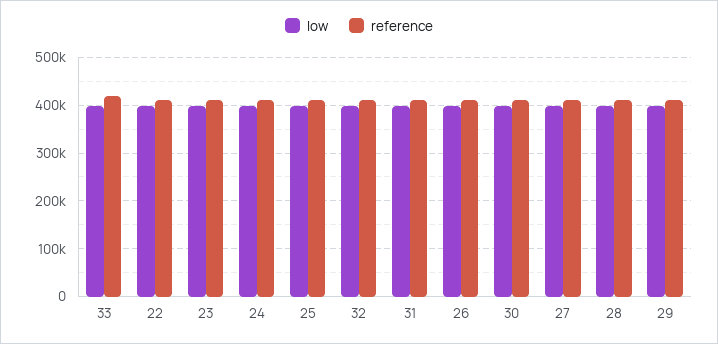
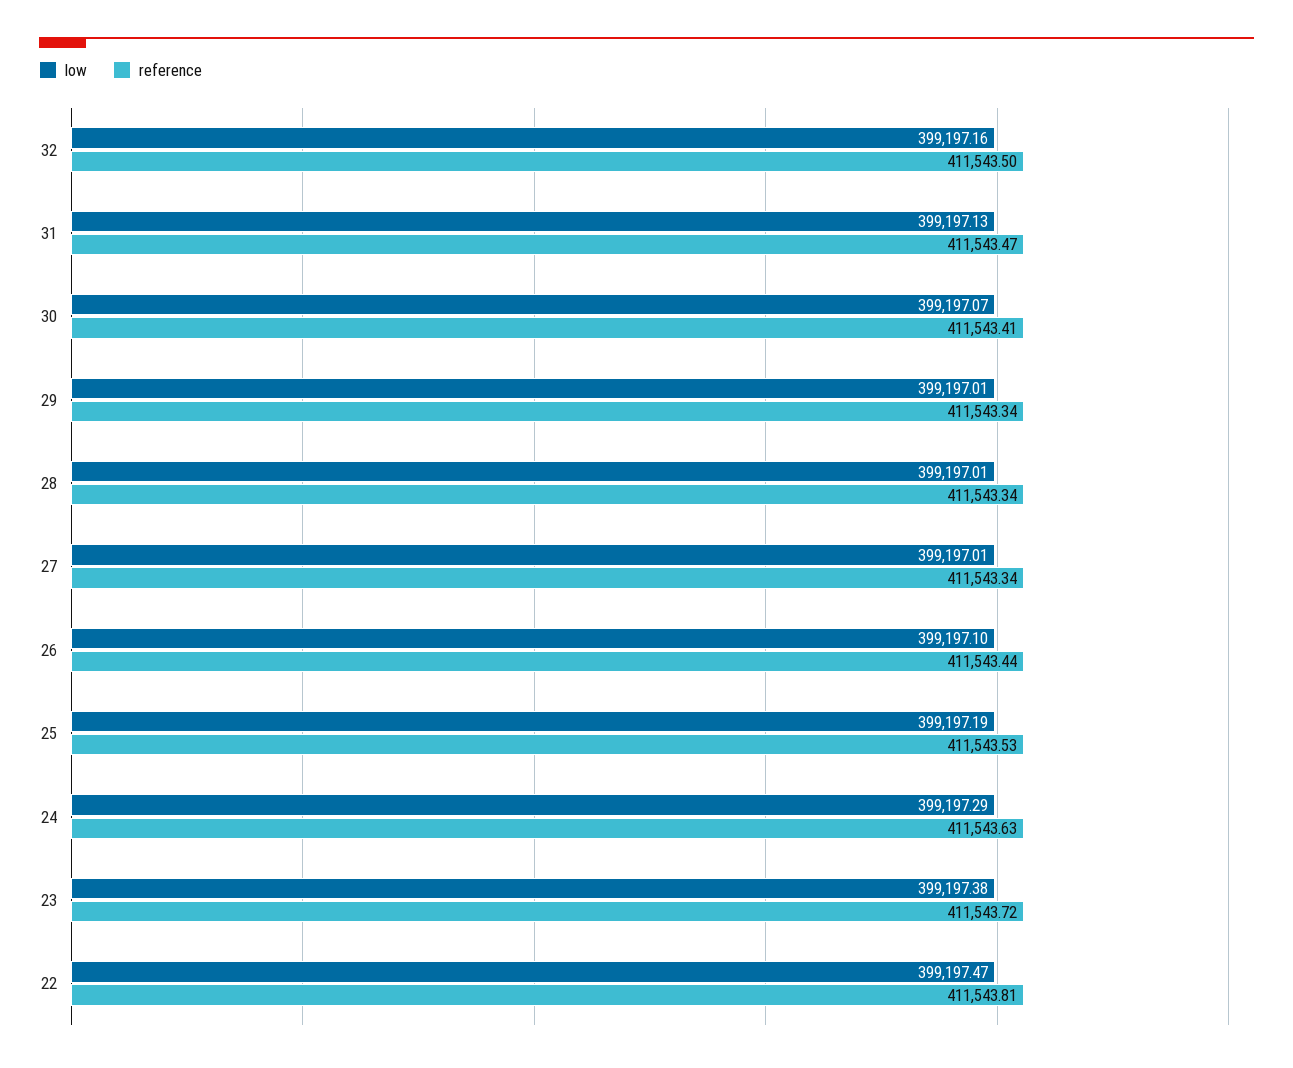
low, 33: 400000 -> none
reference, 33: 420000 -> none

